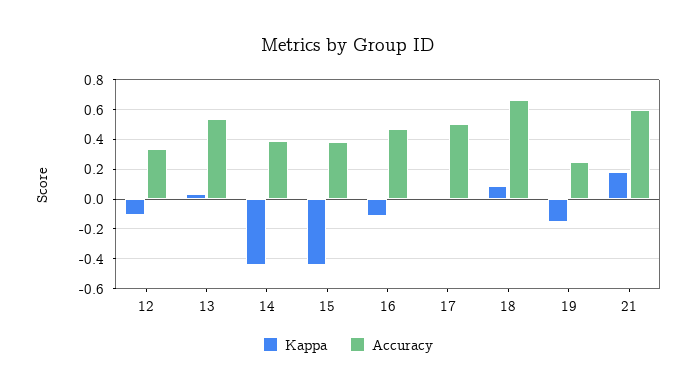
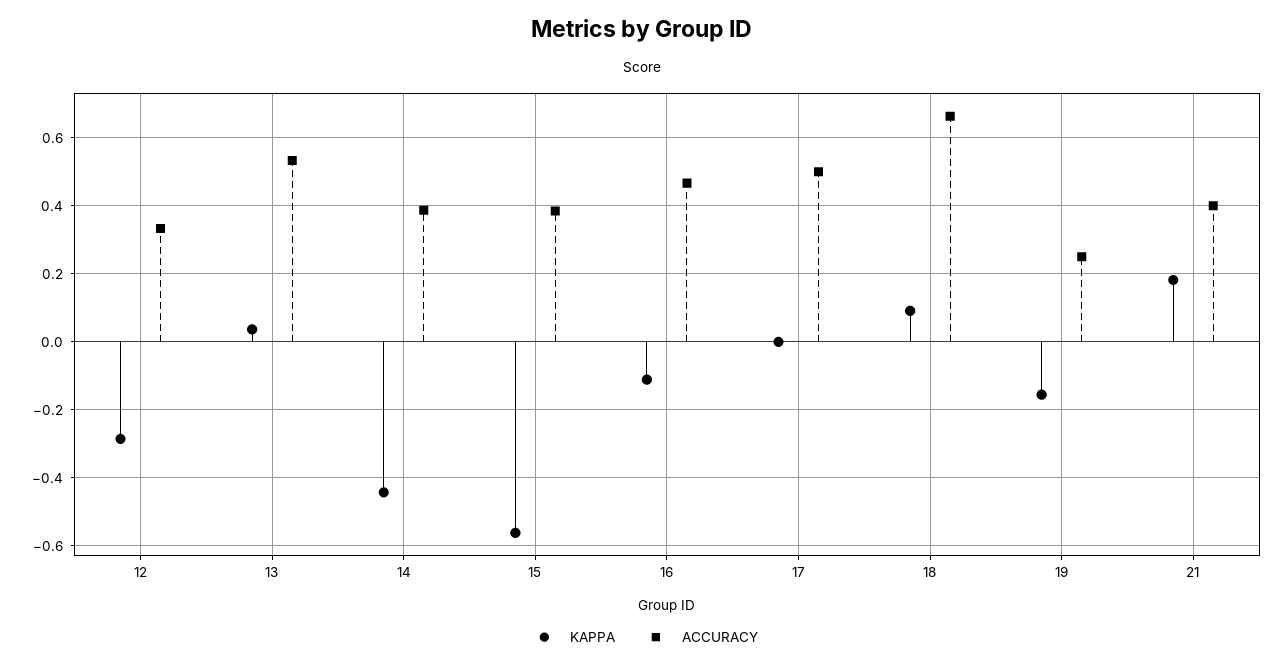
Kappa, 12: -0.1 -> -0.28
Kappa, 15: -0.45 -> -0.56
Accuracy, 21: 0.6 -> 0.4

